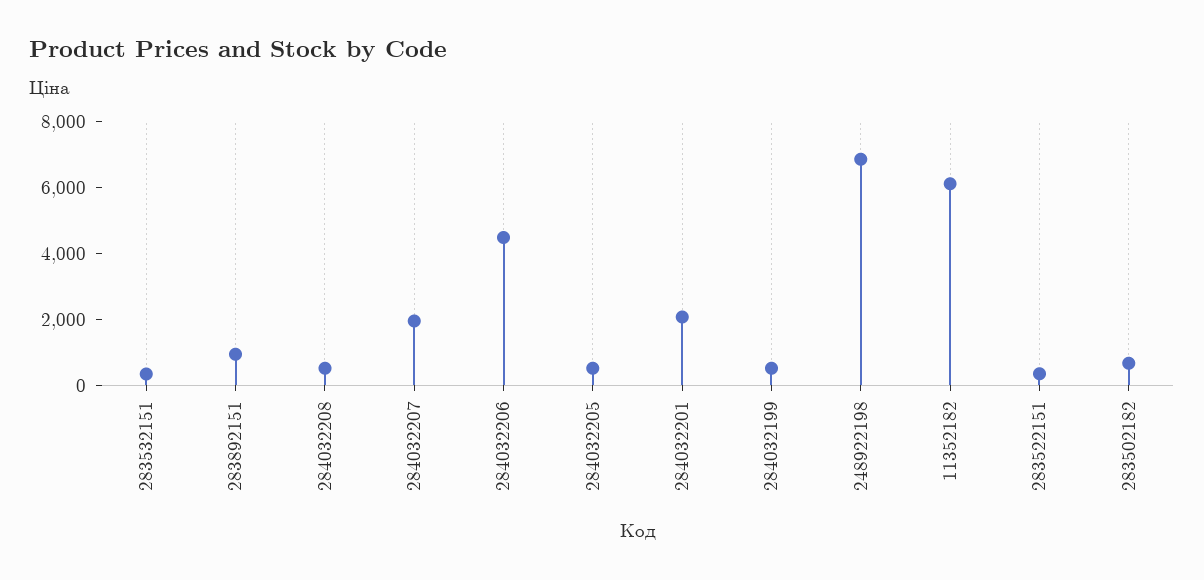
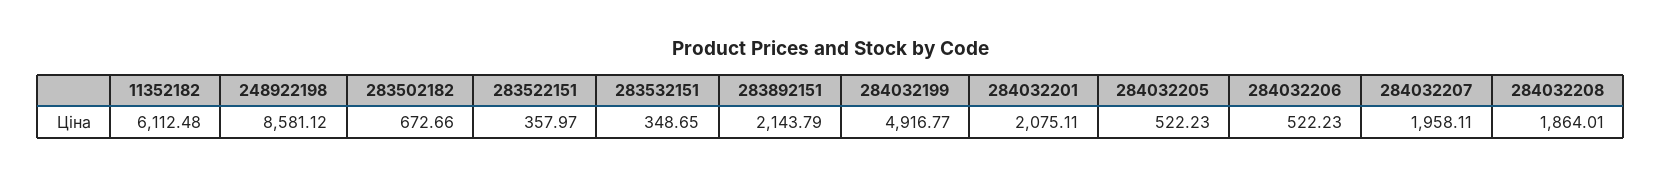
283892151: 1000 -> 2143.79
284032208: 500 -> 1864.01
284032206: 4500 -> 522.23
284032199: 500 -> 4916.77
248922198: 7000 -> 8581.12

